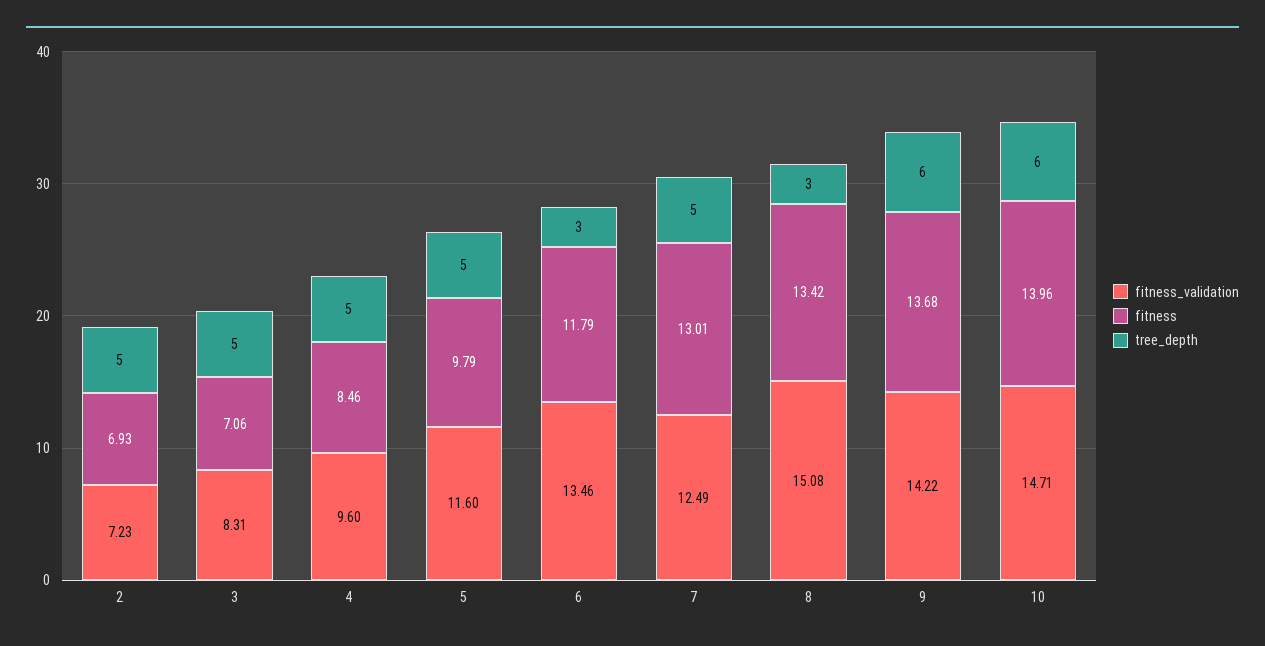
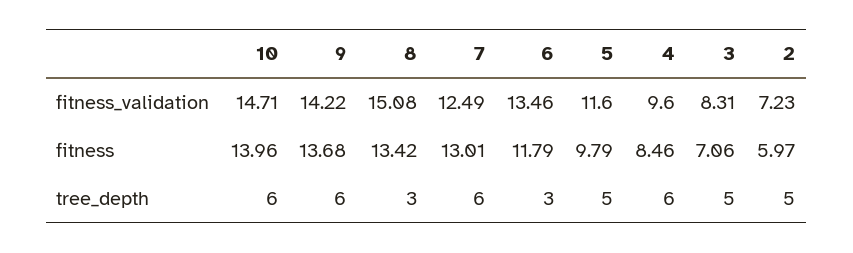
fitness, 2: 6.93 -> 5.97
tree_depth, 4: 5 -> 6
tree_depth, 7: 5 -> 6

